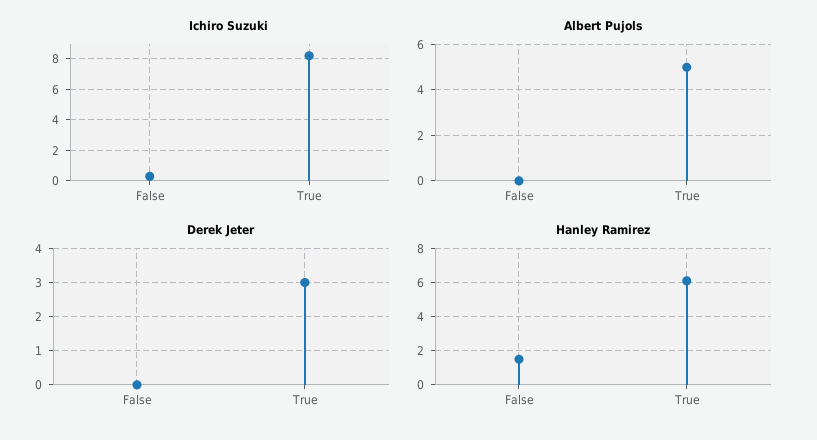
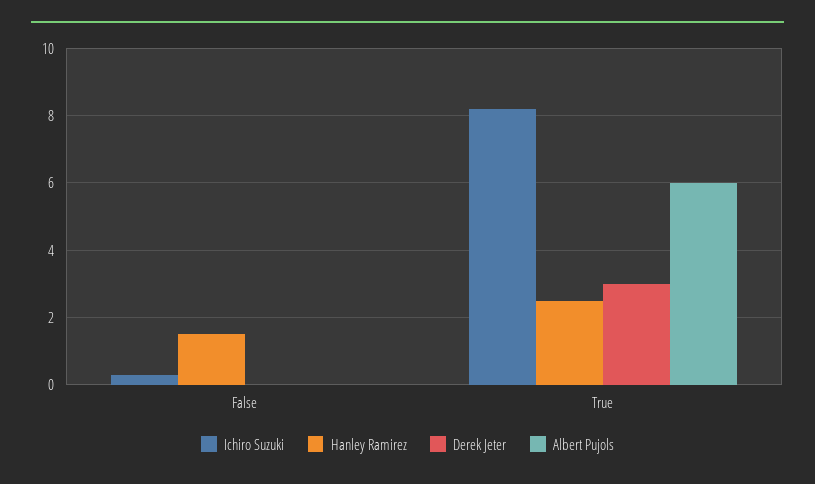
Albert Pujols, True: 5 -> 6
Hanley Ramirez, True: 6 -> 2.5

